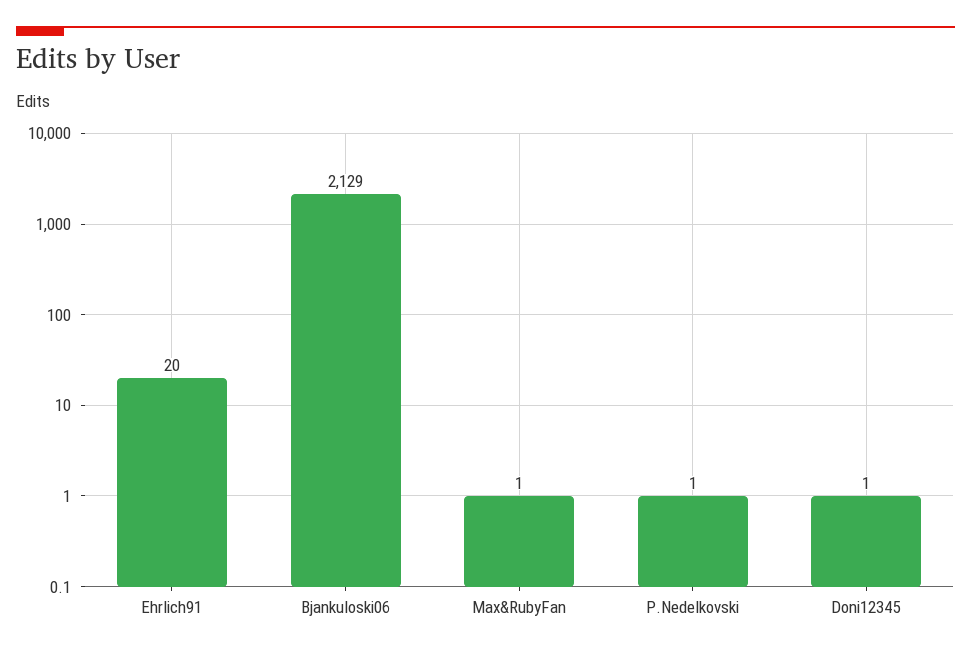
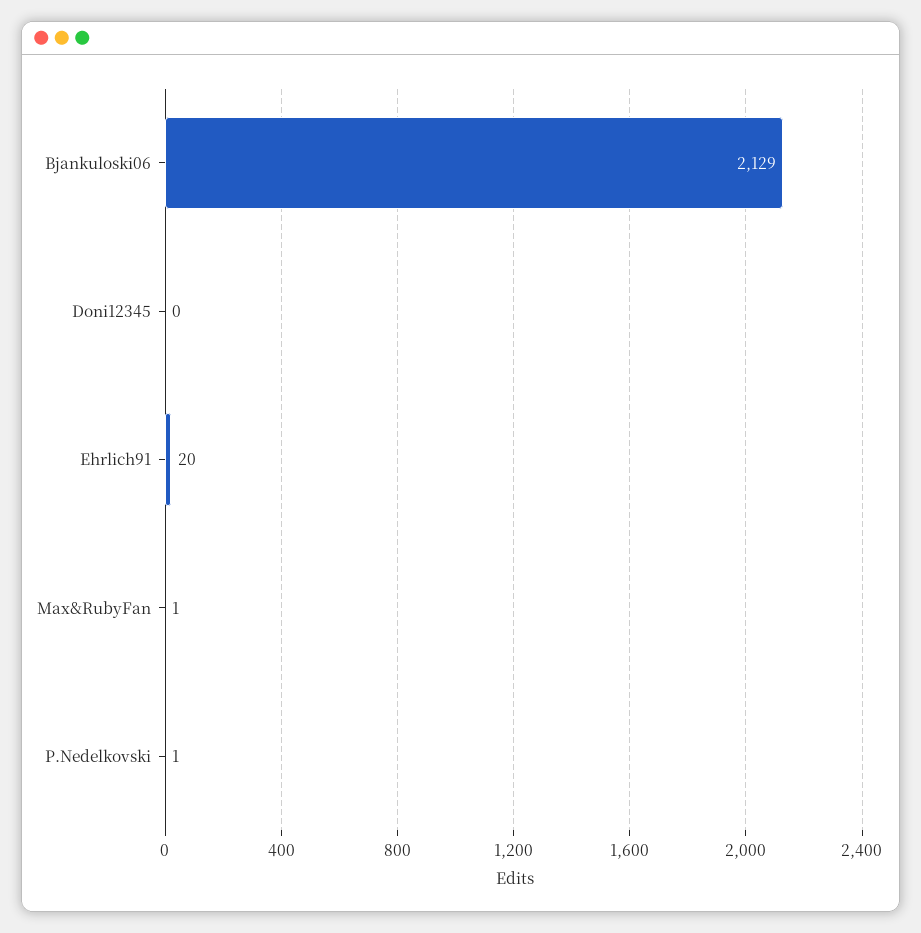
Doni12345: 1 -> 0

